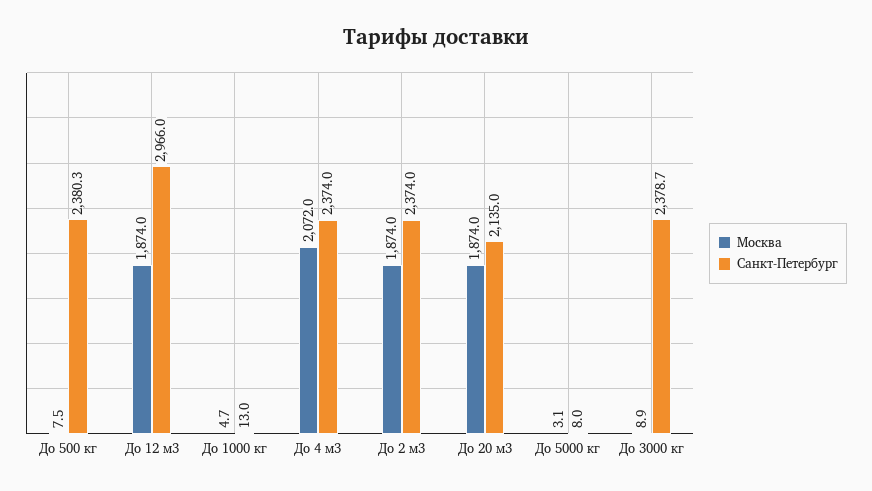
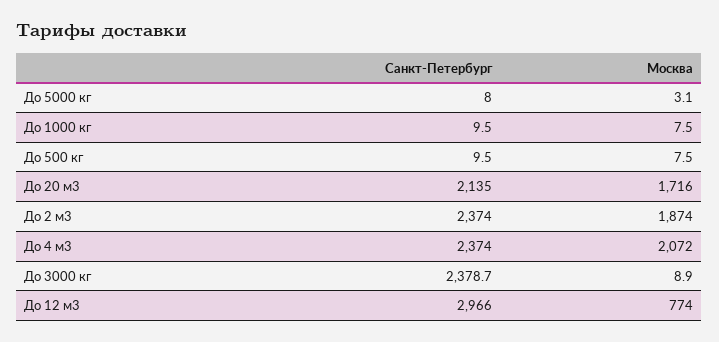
Санкт-Петербург, До 500 кг: 2380.3 -> 9.5
Москва, До 12 м3: 1874 -> 774
Москва, До 1000 кг: 4.7 -> 7.5
Санкт-Петербург, До 1000 кг: 13 -> 9.5
Москва, До 20 м3: 1874 -> 1716

